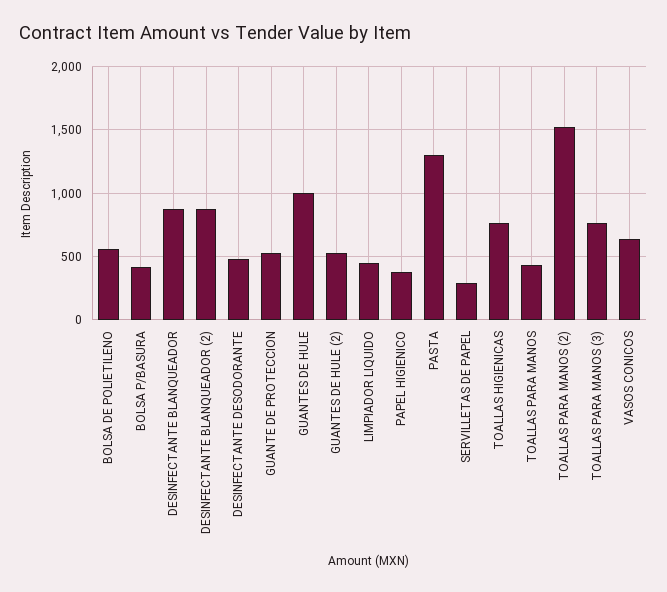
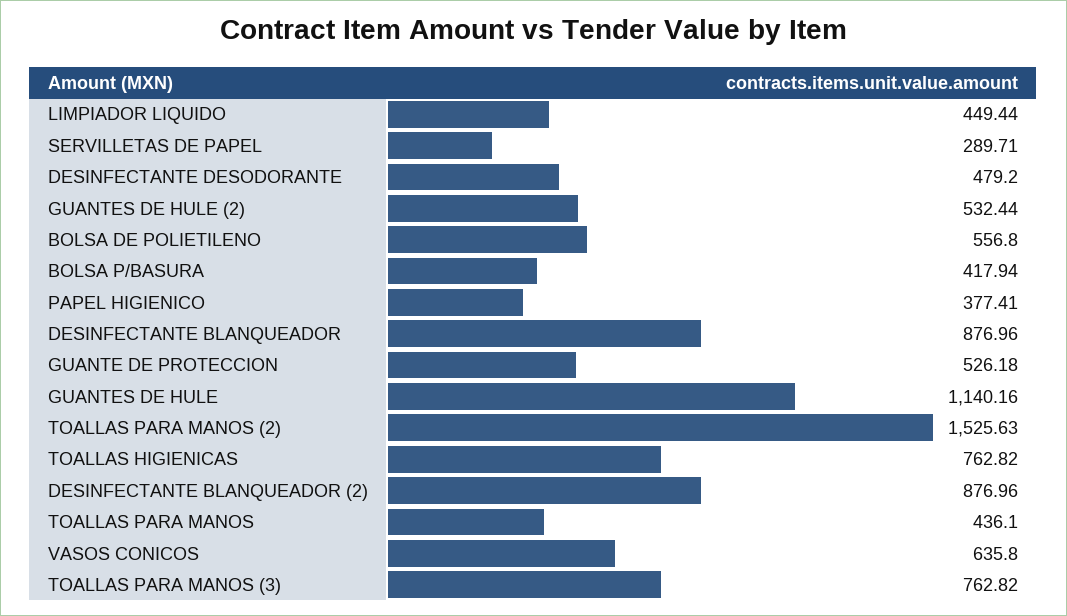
GUANTES DE HULE: 1000 -> 1140.16
PASTA: 1300 -> none

